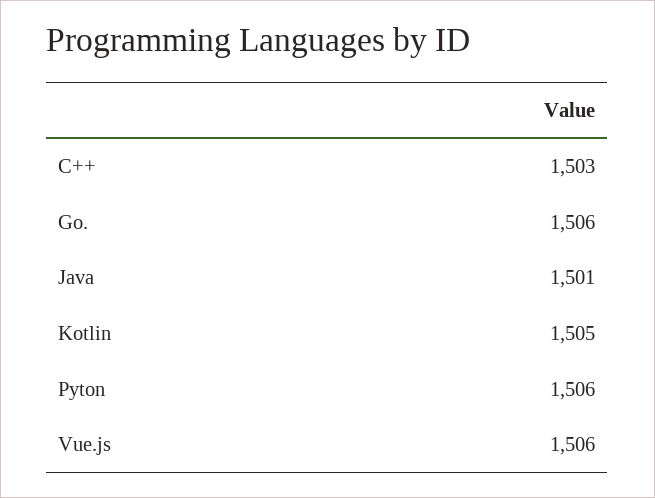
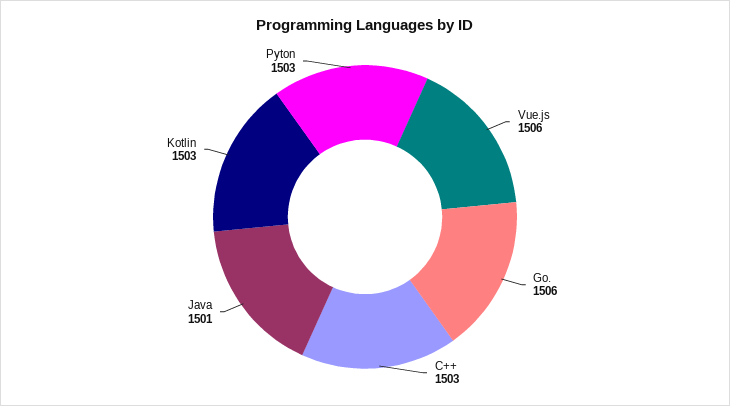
Kotlin: 1505 -> 1503
Pyton: 1506 -> 1503

